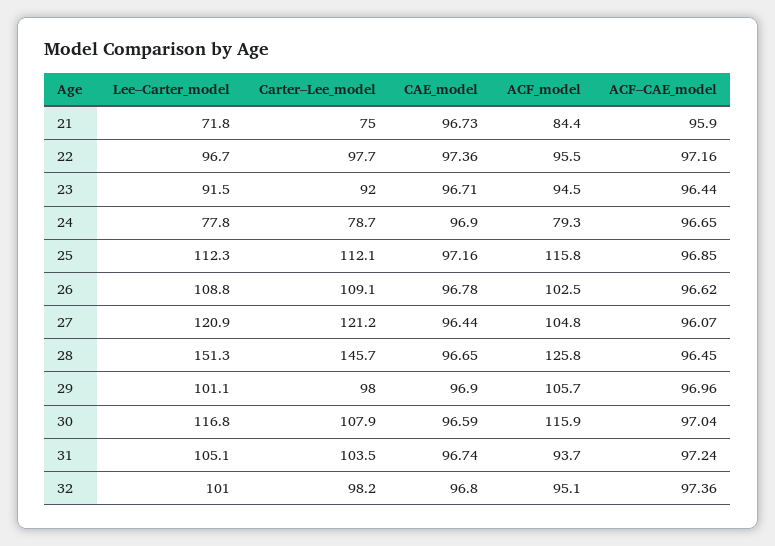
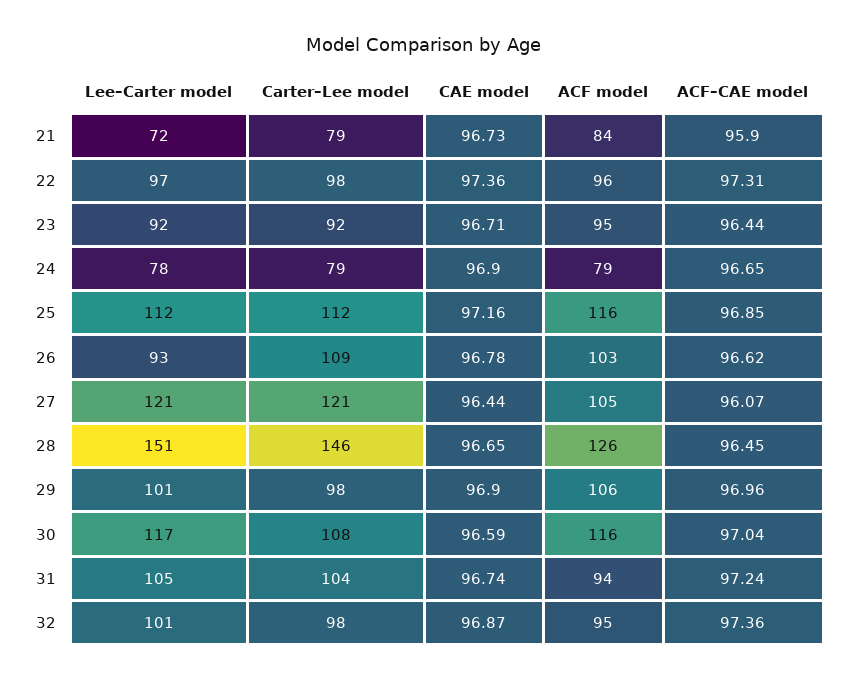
Carter–Lee_model, 21: 75 -> 79
ACF–CAE_model, 22: 97.16 -> 97.31
Lee–Carter_model, 26: 108.8 -> 93
CAE_model, 32: 96.8 -> 96.87

